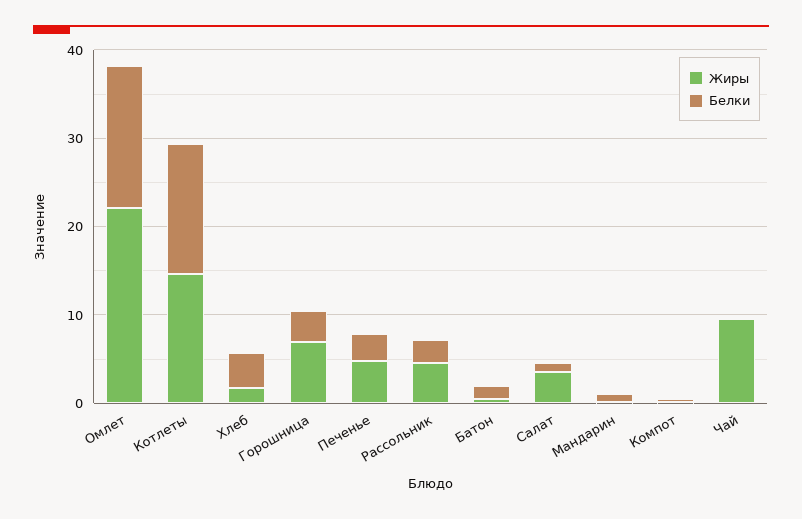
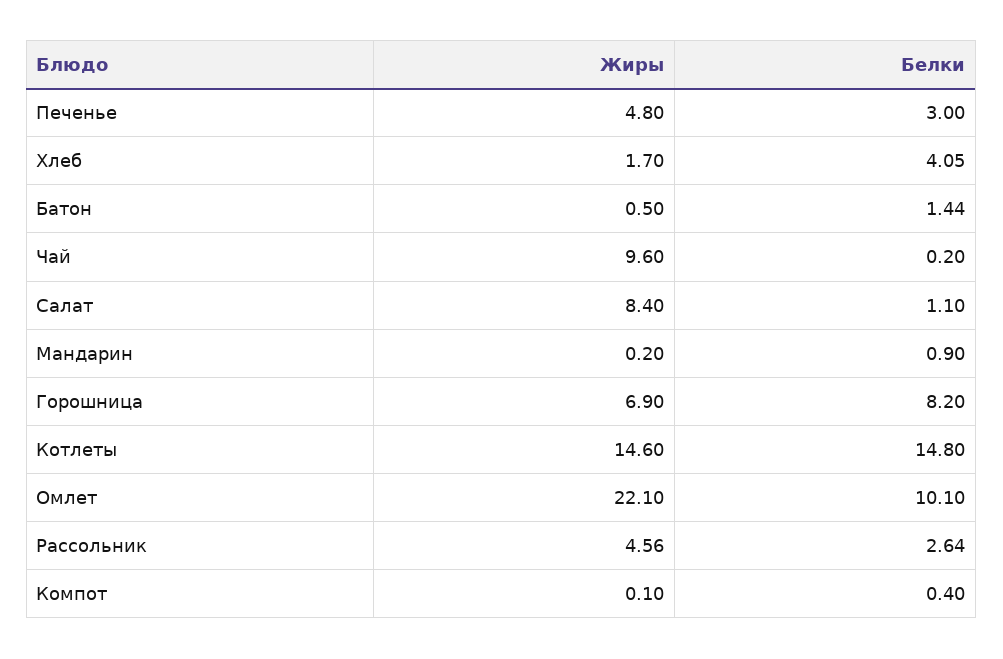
Белки, Омлет: 16 -> 10.1
Белки, Горошница: 4 -> 8.2
Жиры, Салат: 4 -> 8.4

